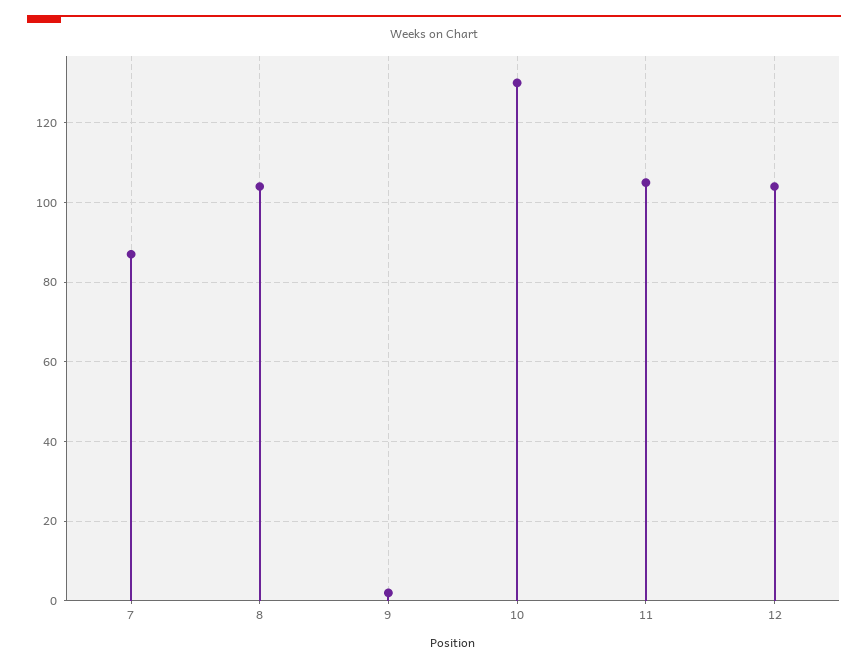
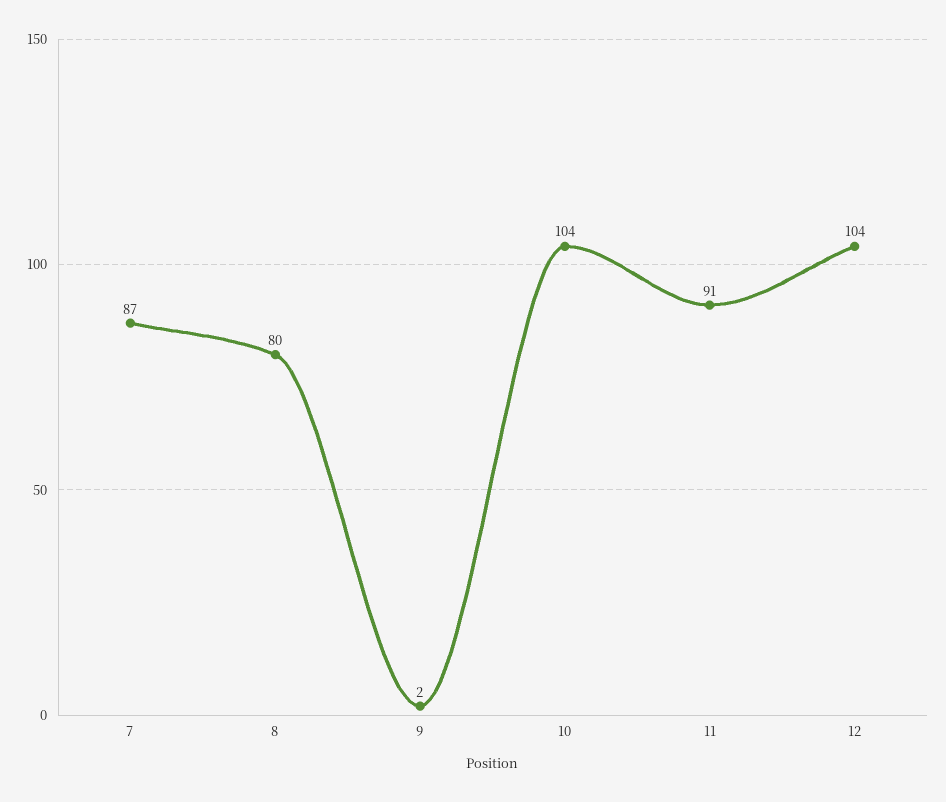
8: 105 -> 80
10: 130 -> 104
11: 105 -> 91

